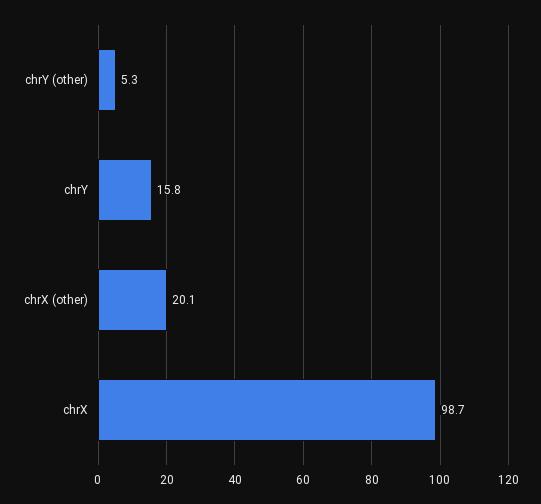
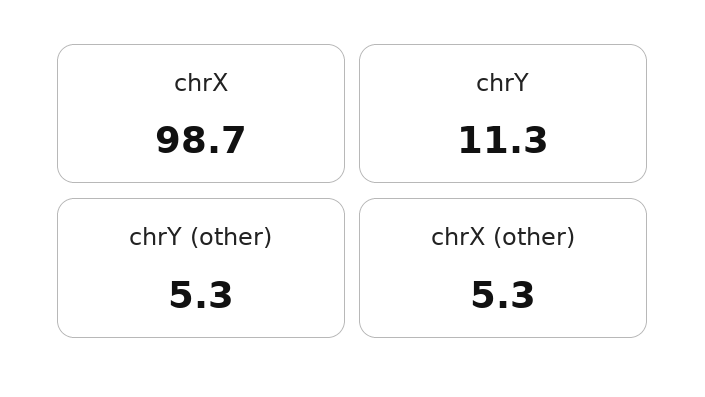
chrY: 15.8 -> 11.3
chrX (other): 20.1 -> 5.3

